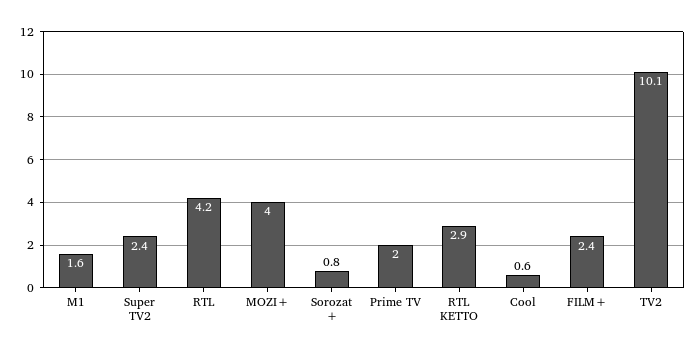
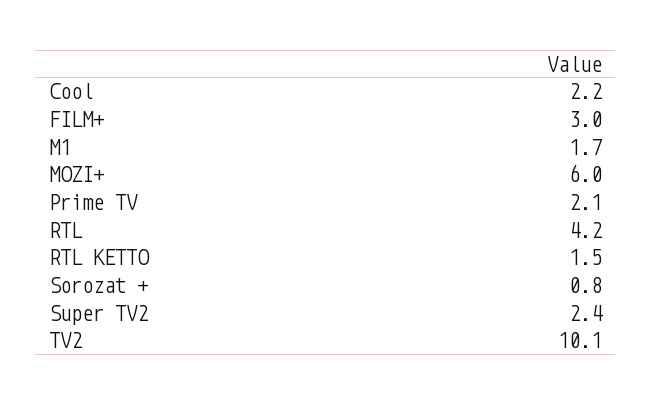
M1: 1.6 -> 1.7
MOZI+: 4 -> 6
Prime TV: 2 -> 2.1
RTL KETTO: 2.9 -> 1.5
Cool: 0.6 -> 2.2
FILM+: 2.4 -> 3

